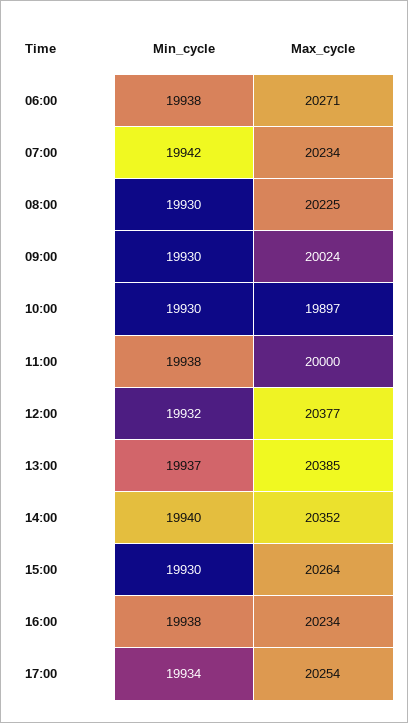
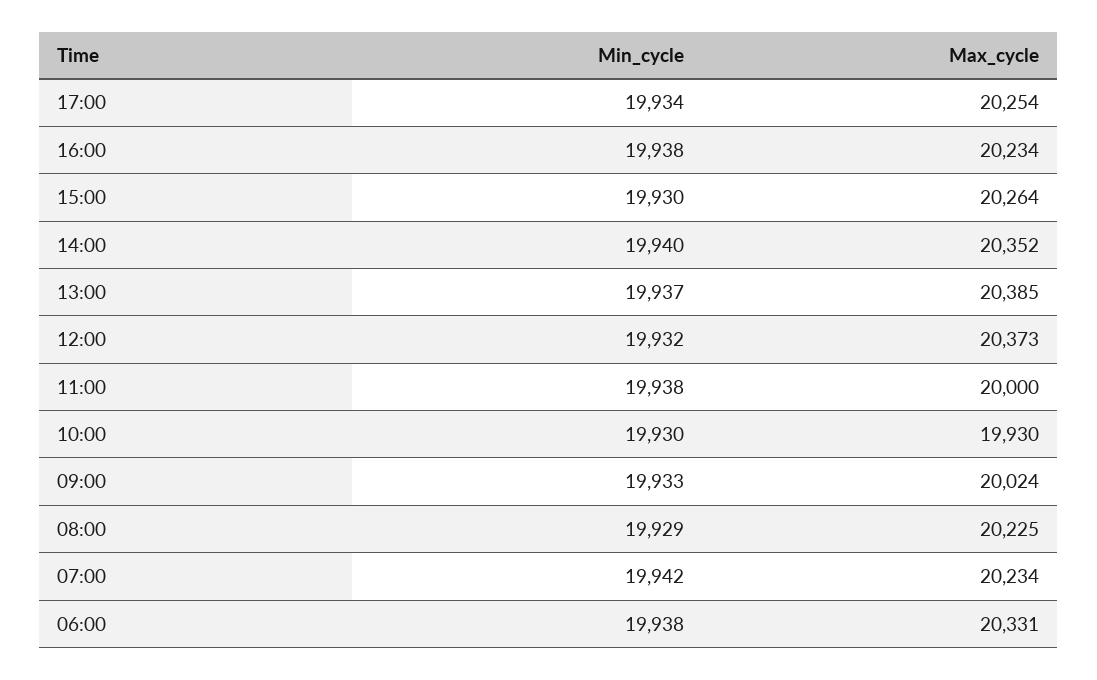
Max_cycle, 06:00: 20271 -> 20331
Min_cycle, 08:00: 19930 -> 19929
Min_cycle, 09:00: 19930 -> 19933
Max_cycle, 10:00: 19897 -> 19930
Max_cycle, 12:00: 20377 -> 20373

